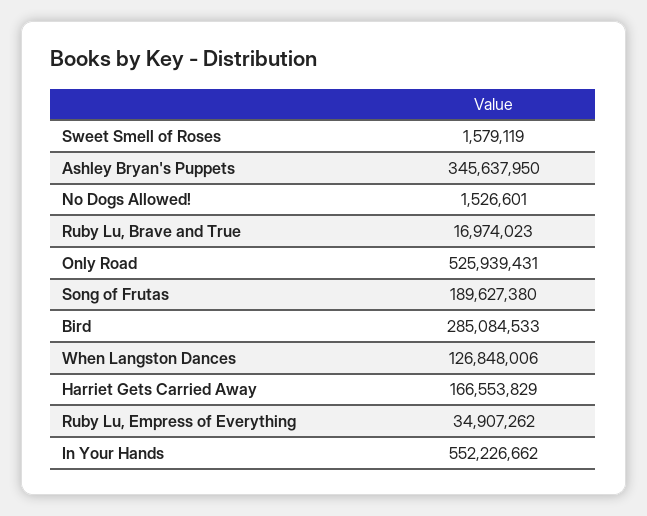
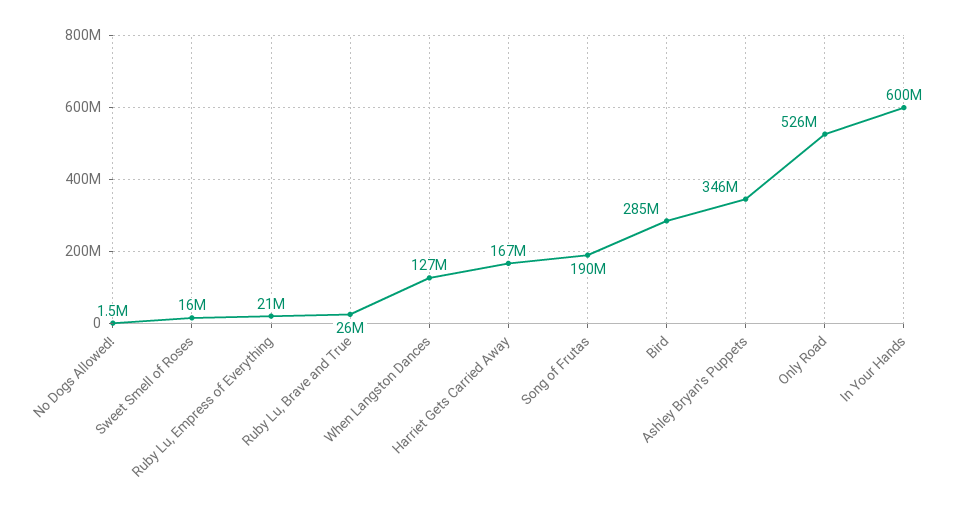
Sweet Smell of Roses: 1579119 -> 16000000
Ruby Lu, Brave and True: 16974023 -> 26000000
Ruby Lu, Empress of Everything: 34907262 -> 21000000
In Your Hands: 552226662 -> 600000000

